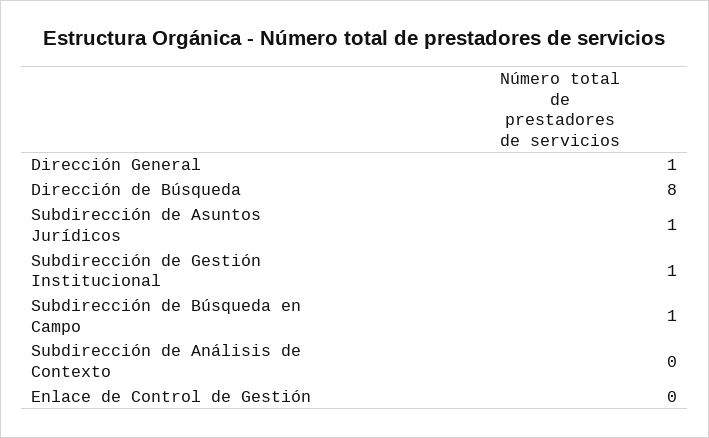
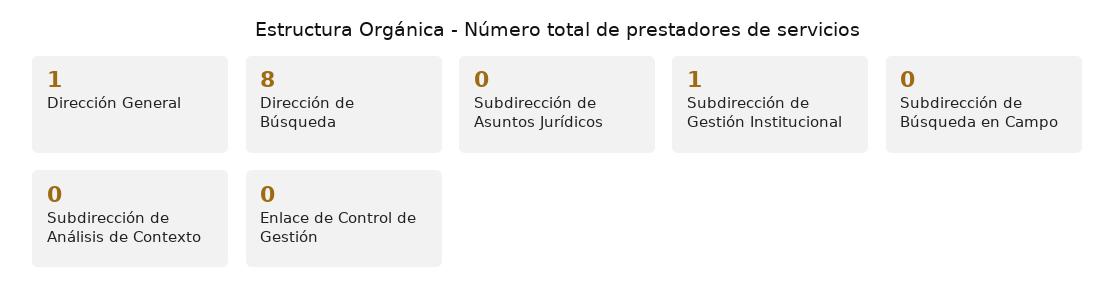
Subdirección de Asuntos Jurídicos: 1 -> 0
Subdirección de Búsqueda en Campo: 1 -> 0

